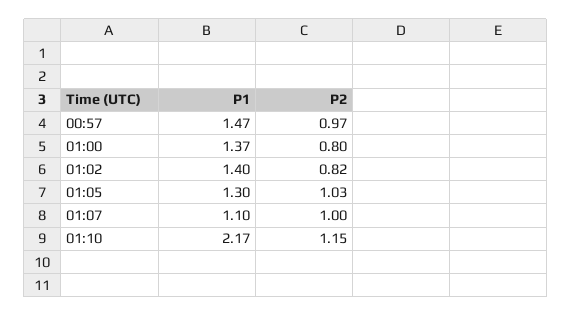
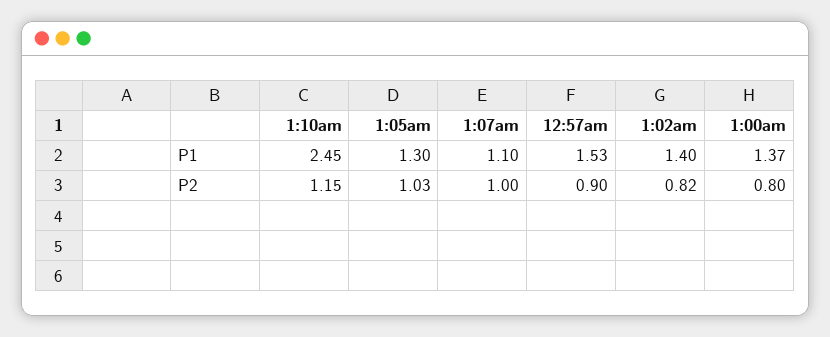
P1, 00:57: 1.47 -> 1.53
P2, 00:57: 0.97 -> 0.9
P1, 01:10: 2.17 -> 2.45

